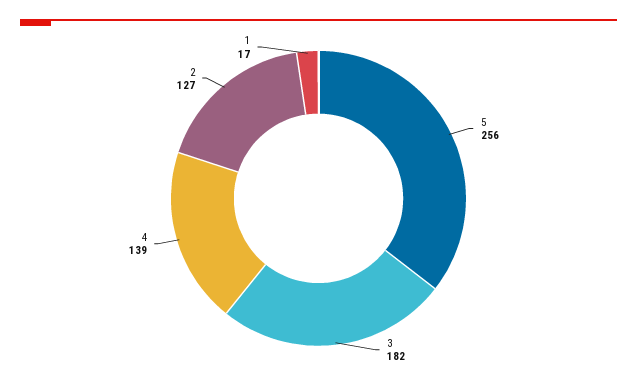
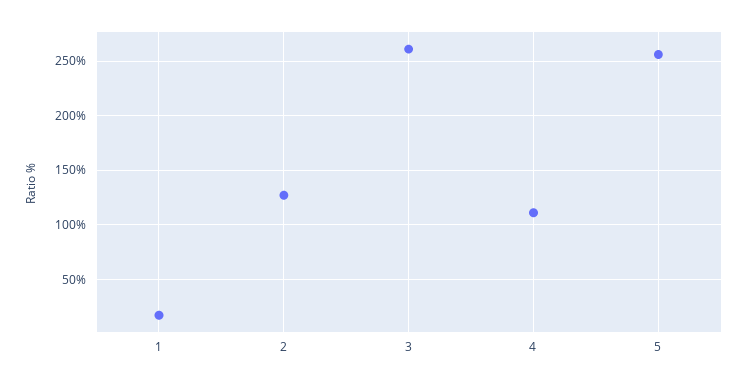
3: 182 -> 260
4: 139 -> 110

